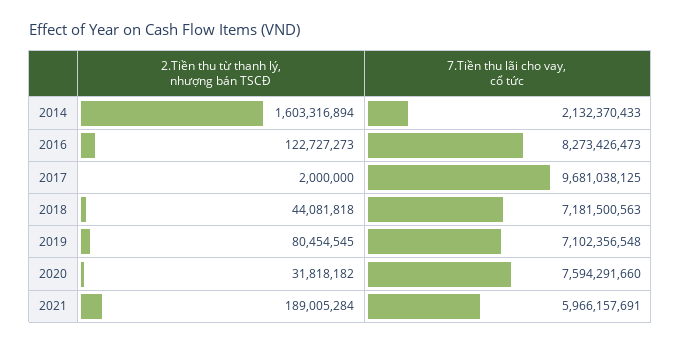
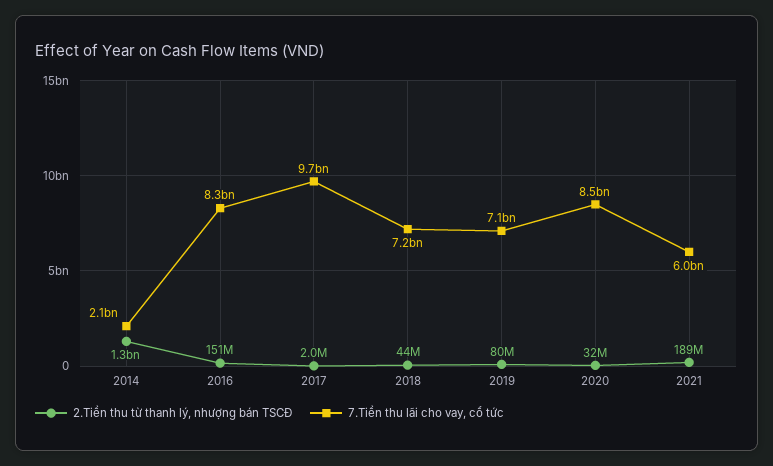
2.Tiền thu từ thanh lý, nhượng bán TSCĐ, 2014: 1603316894 -> 1300000000
2.Tiền thu từ thanh lý, nhượng bán TSCĐ, 2016: 122727273 -> 151000000
7.Tiền thu lãi cho vay, cổ tức, 2020: 7594291660 -> 8500000000

